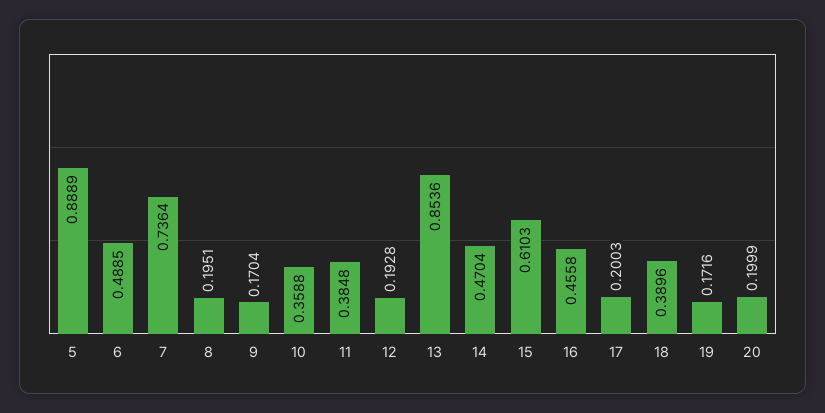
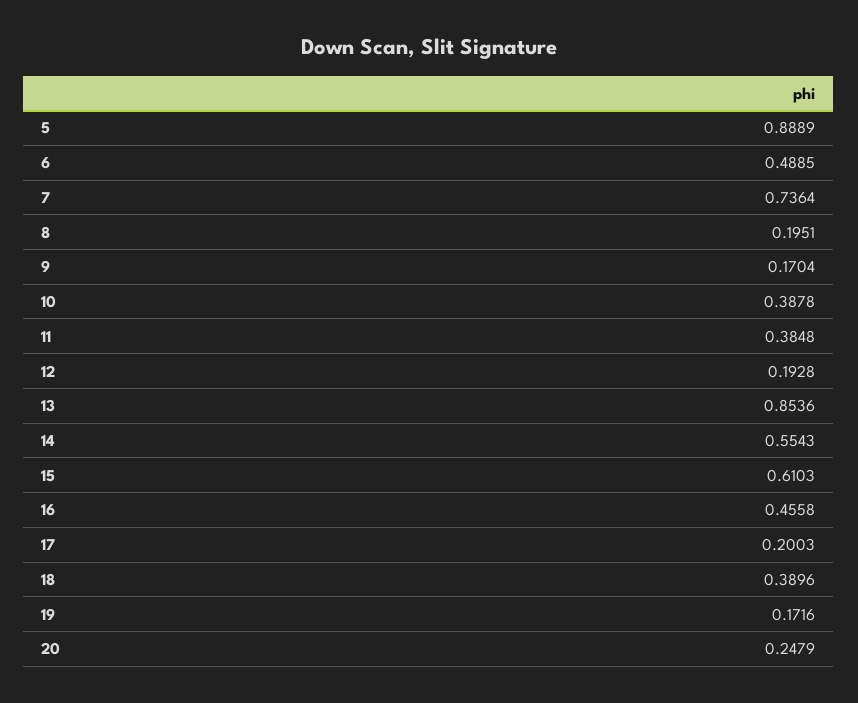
10: 0.3588 -> 0.3878
14: 0.4704 -> 0.5543
20: 0.1999 -> 0.2479

